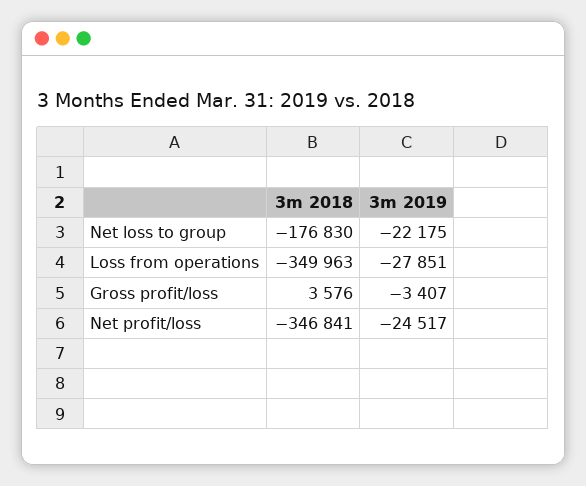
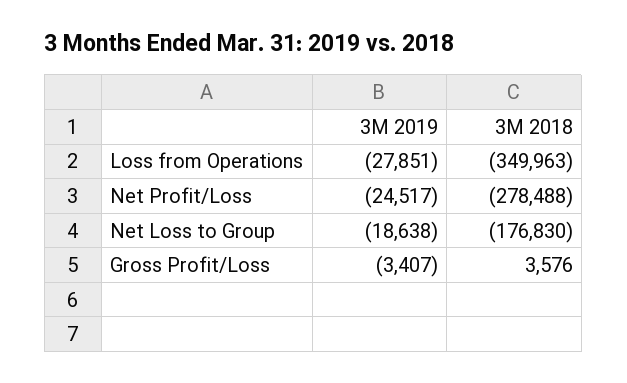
3m 2019, Net loss to group: -22175 -> -18638
3m 2018, Net profit/loss: -346841 -> -278488

